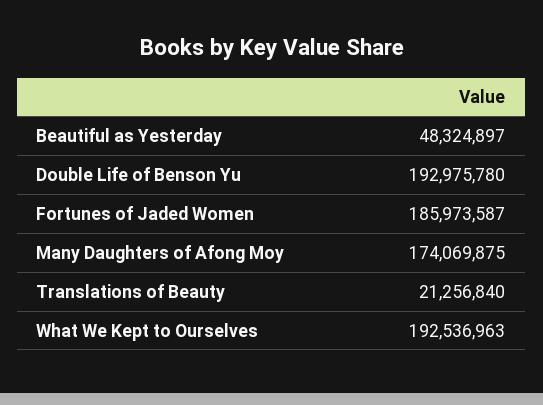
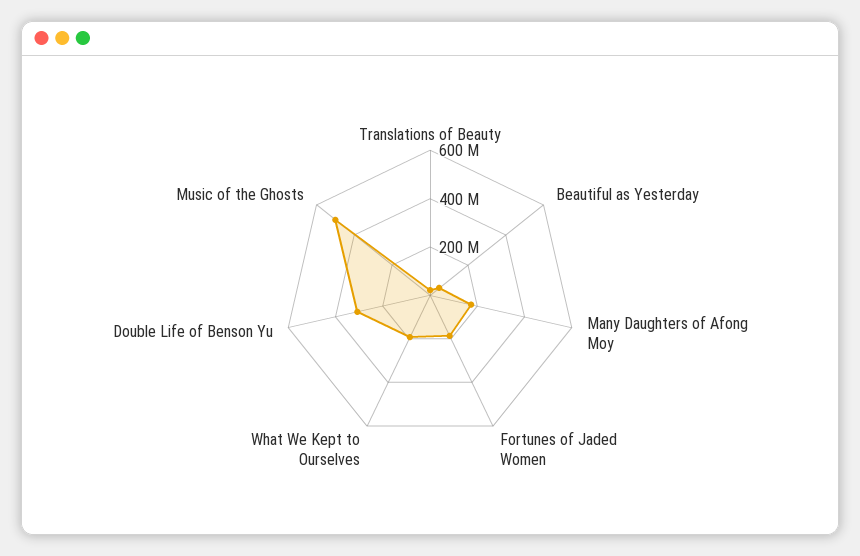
Double Life of Benson Yu: 192975780 -> 300000000
Music of the Ghosts: none -> 500000000

